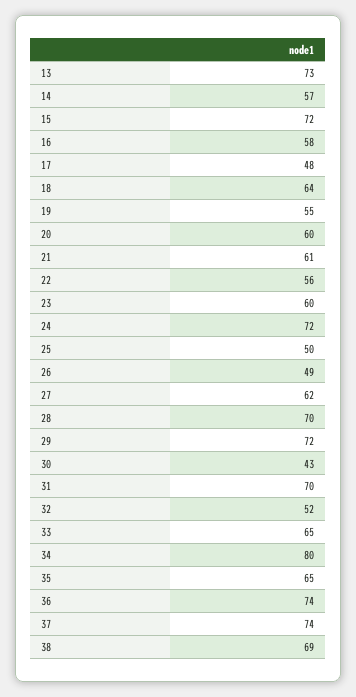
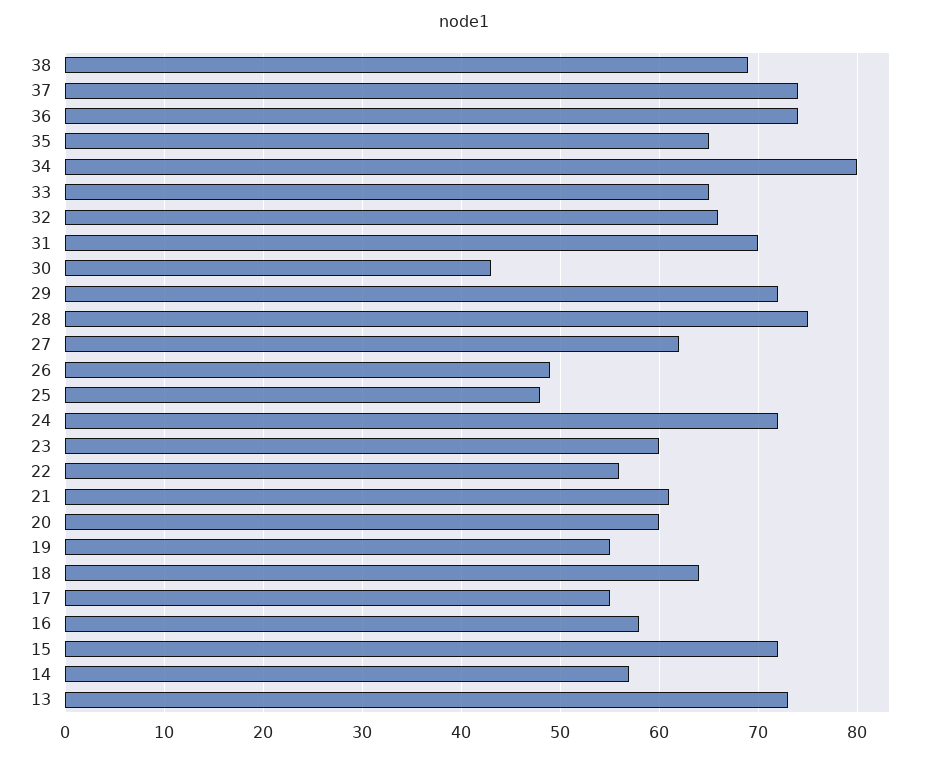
17: 48 -> 55
25: 50 -> 48
28: 70 -> 75
32: 52 -> 66

